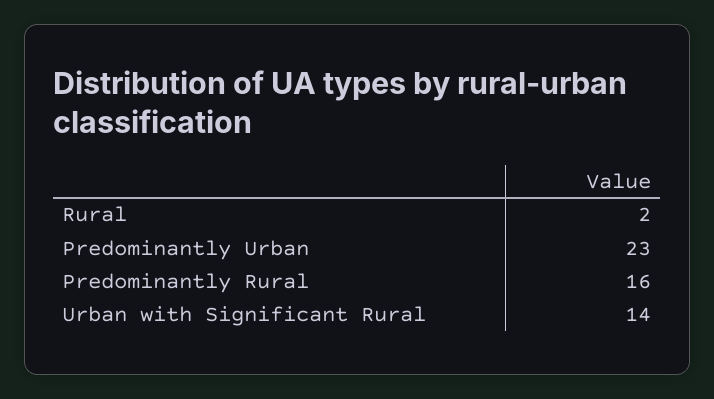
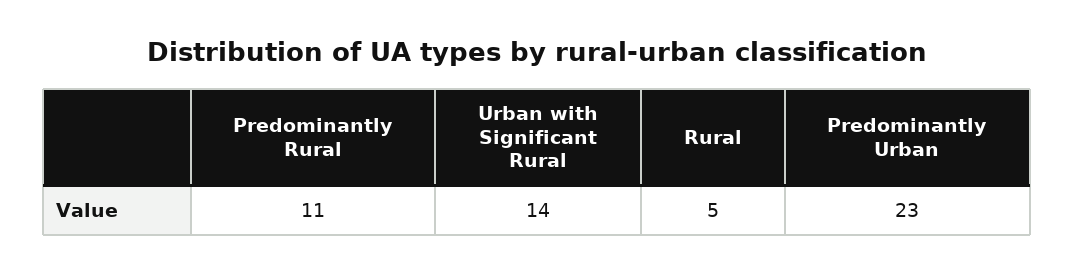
Rural: 2 -> 5
Predominantly Rural: 16 -> 11

